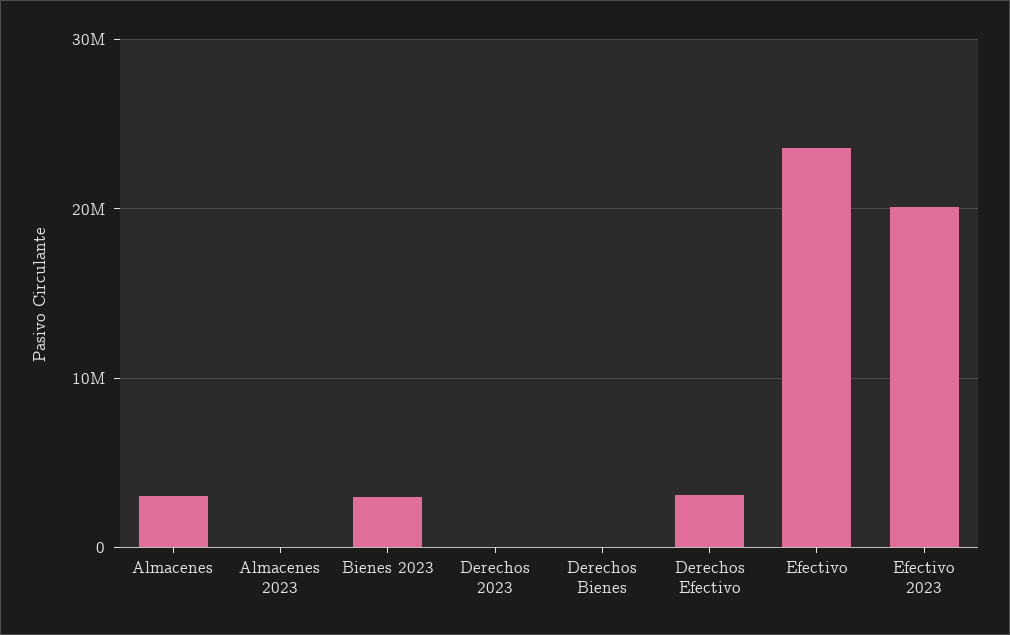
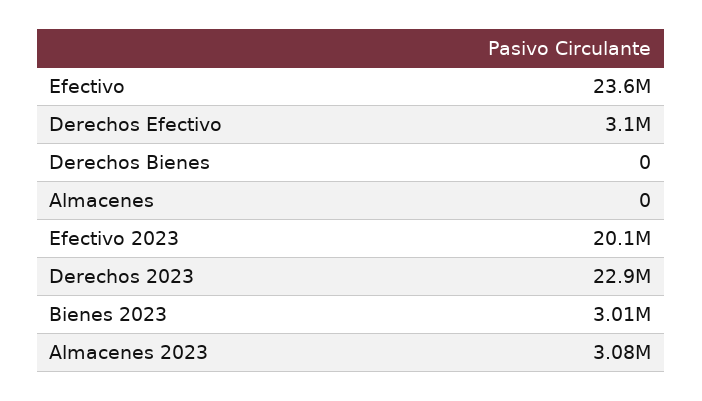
Almacenes: 3000000 -> 0
Almacenes 2023: 0 -> 3080000
Derechos 2023: 0 -> 22900000

